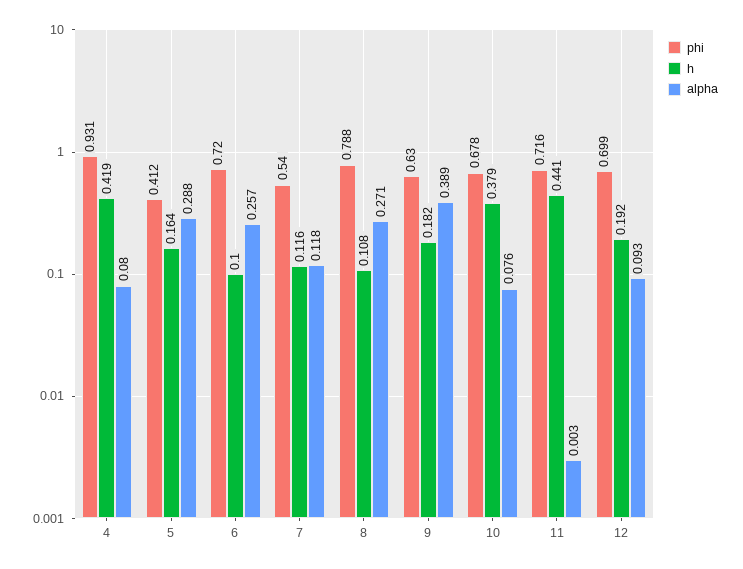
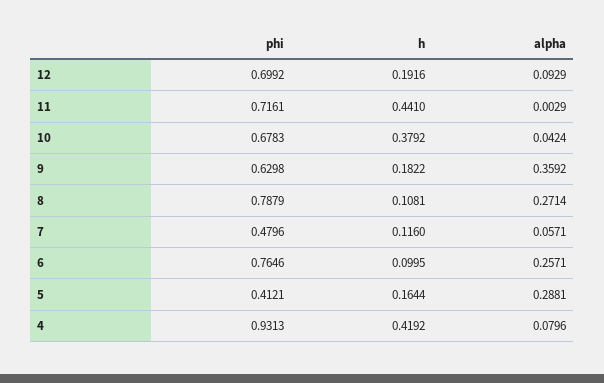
phi, 6: 0.72 -> 0.7646
phi, 7: 0.54 -> 0.4796
alpha, 7: 0.118 -> 0.0571
alpha, 9: 0.389 -> 0.3592
alpha, 10: 0.076 -> 0.0424

